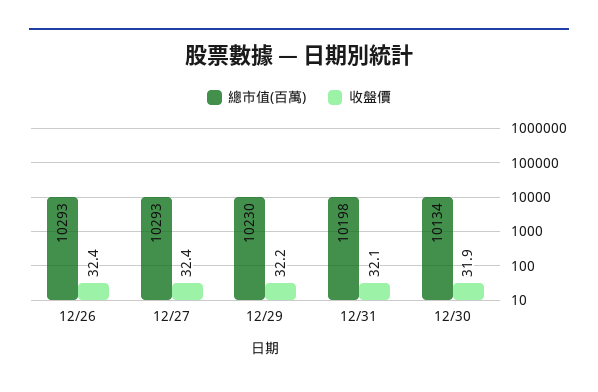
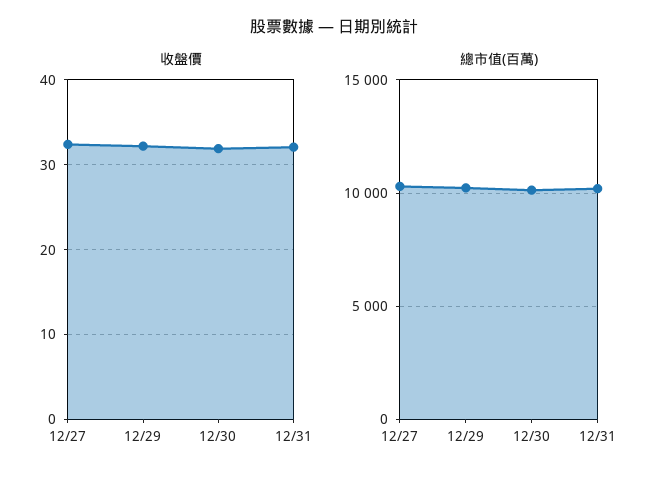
總市值(百萬), 12/26: 10293 -> none
收盤價, 12/26: 32.4 -> none

